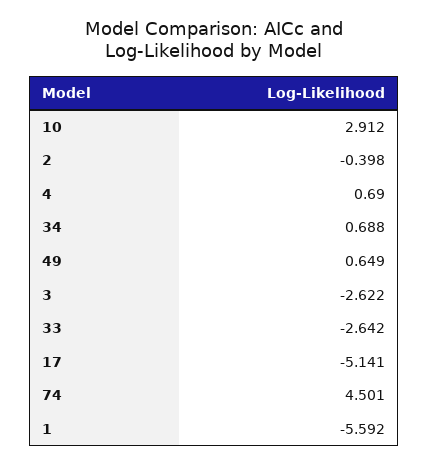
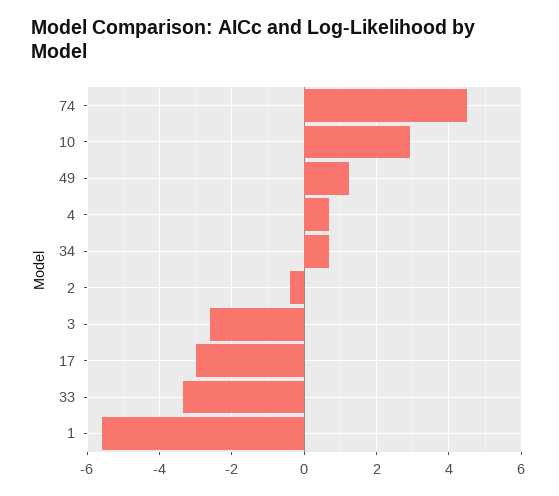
49: 0.649 -> 1.2
33: -2.642 -> -3.4
17: -5.141 -> -3

